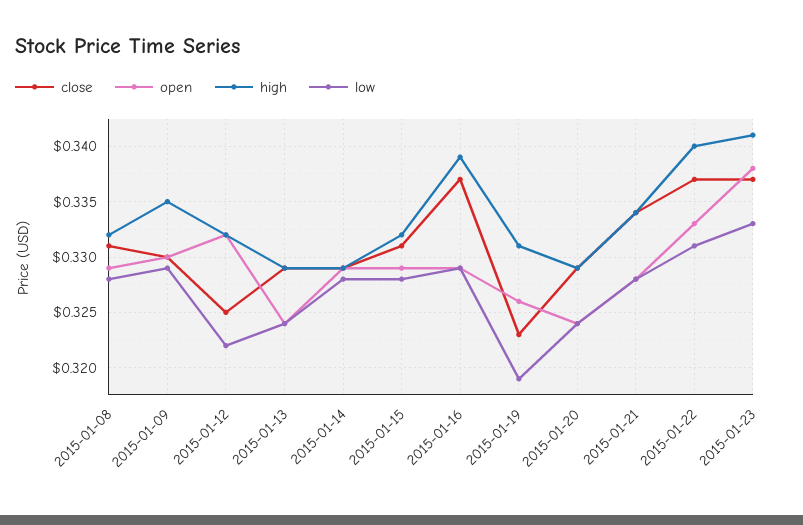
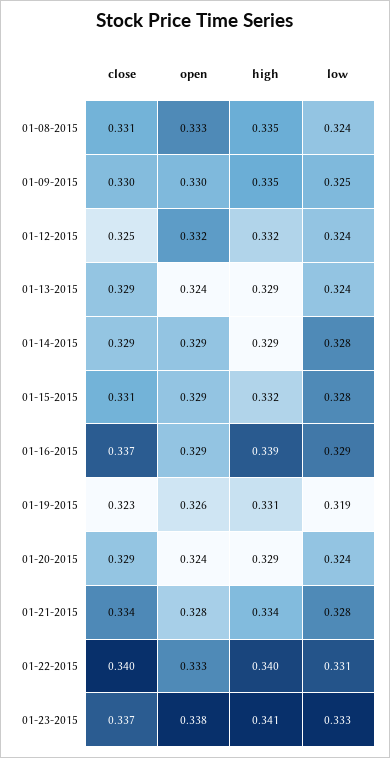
open, 2015-01-08: 0.329 -> 0.333
high, 2015-01-08: 0.332 -> 0.335
low, 2015-01-08: 0.328 -> 0.324
low, 2015-01-09: 0.329 -> 0.325
low, 2015-01-12: 0.322 -> 0.324
close, 2015-01-22: 0.337 -> 0.34

